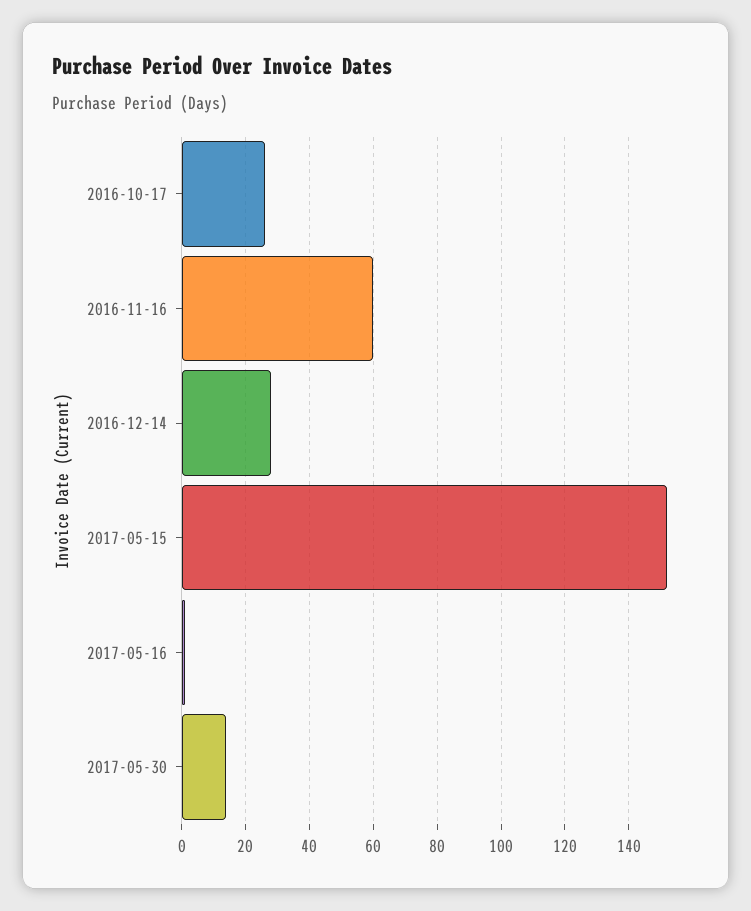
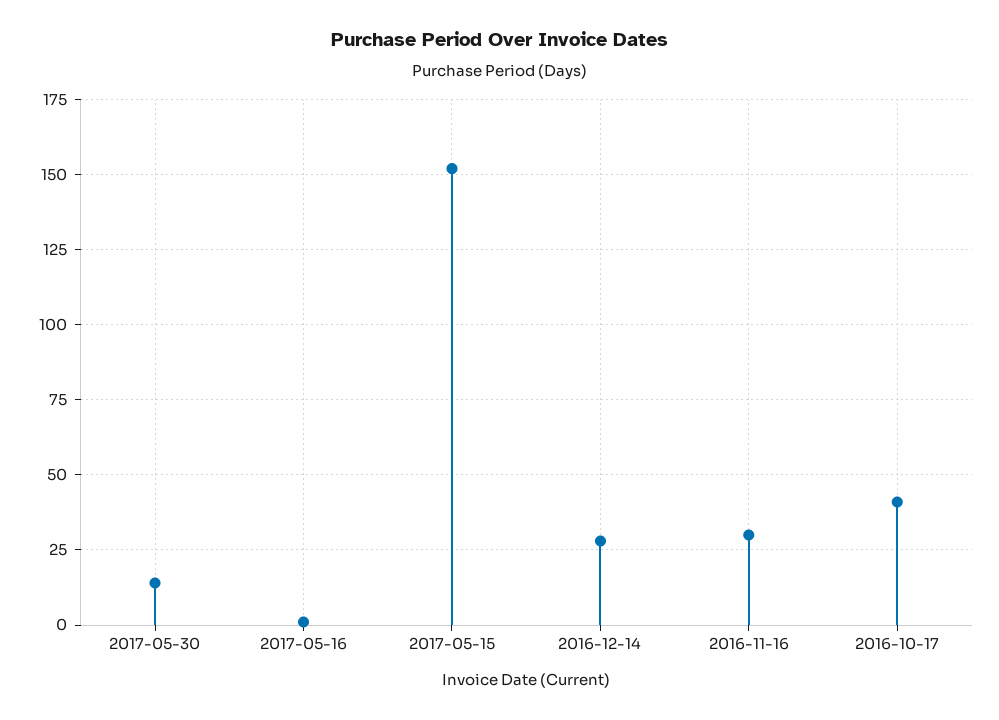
2016-10-17: 25 -> 40
2016-11-16: 60 -> 30

